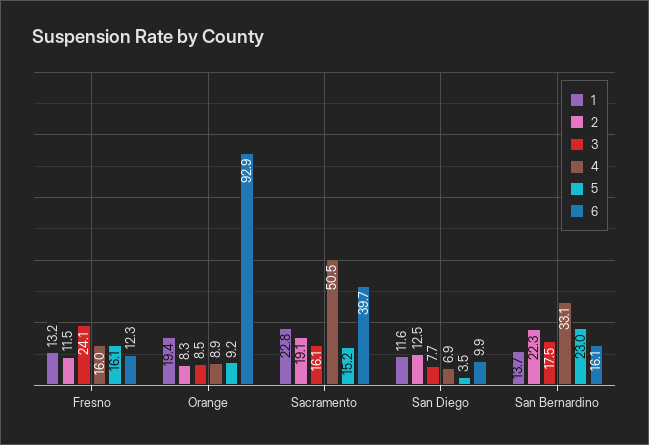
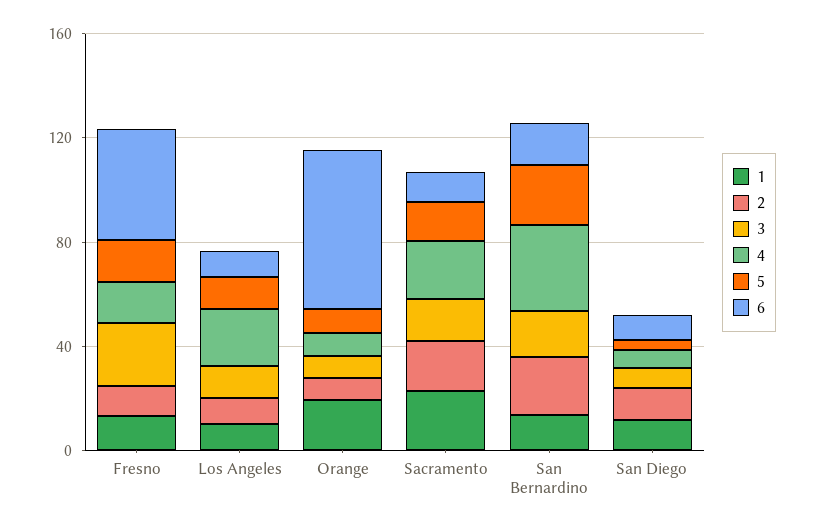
6, Fresno: 12.3 -> 40
6, Orange: 92.9 -> 60
4, Sacramento: 50.5 -> 20
6, Sacramento: 39.7 -> 10
1, Los Angeles: none -> 10
2, Los Angeles: none -> 10
3, Los Angeles: none -> 10
4, Los Angeles: none -> 20
5, Los Angeles: none -> 10
6, Los Angeles: none -> 10

